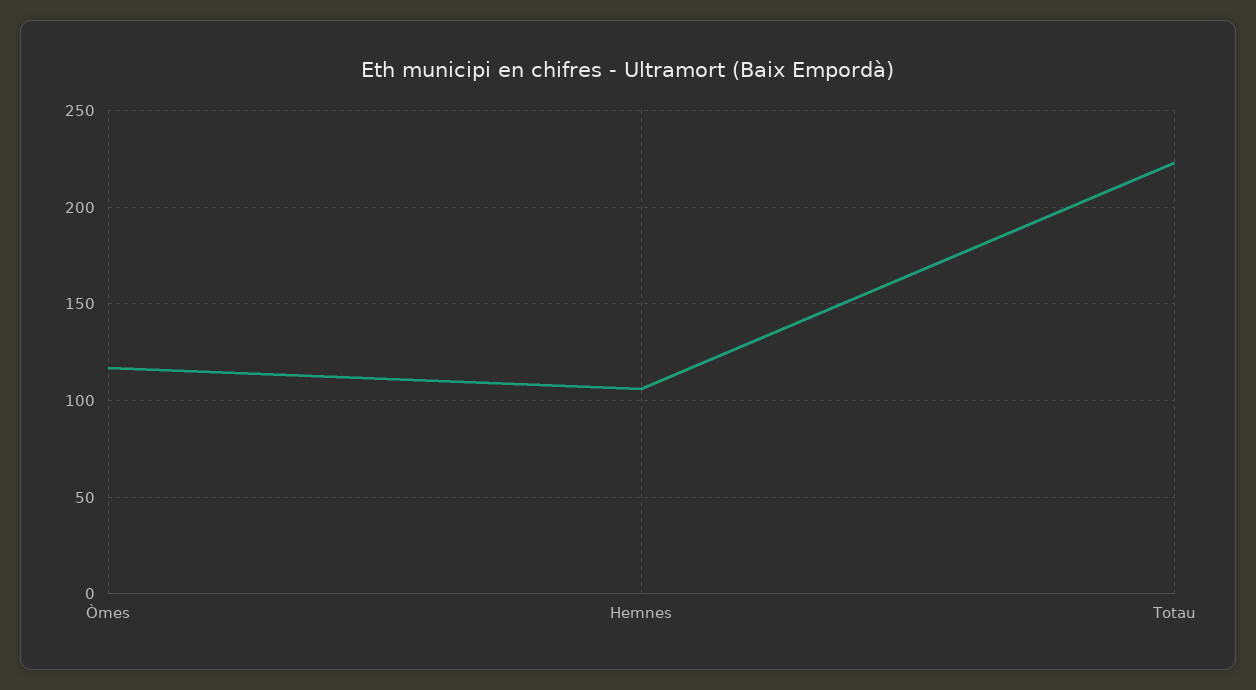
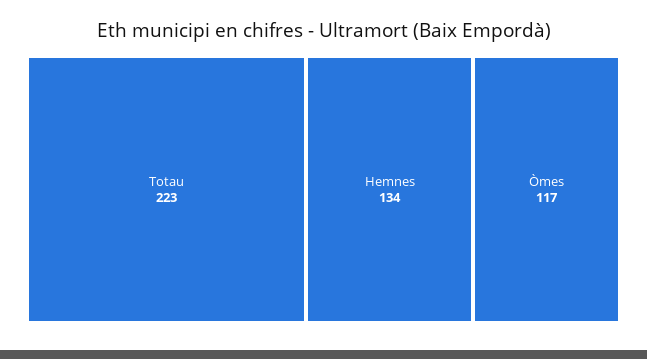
Hemnes: 105 -> 134

